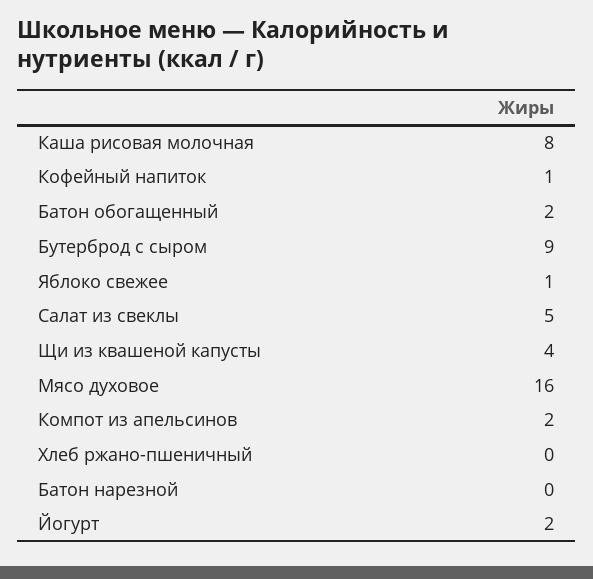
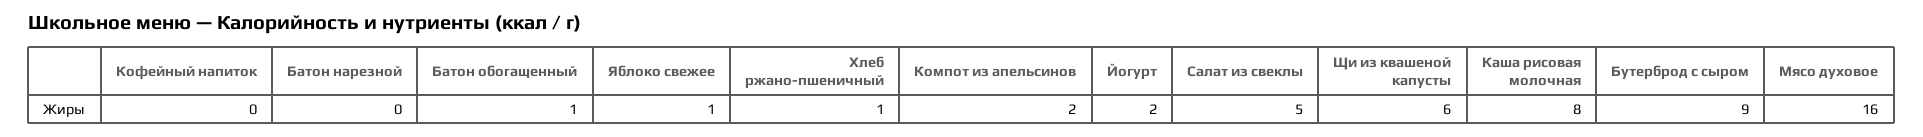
Кофейный напиток: 1 -> 0
Батон обогащенный: 2 -> 1
Щи из квашеной капусты: 4 -> 6
Хлеб ржано-пшеничный: 0 -> 1

